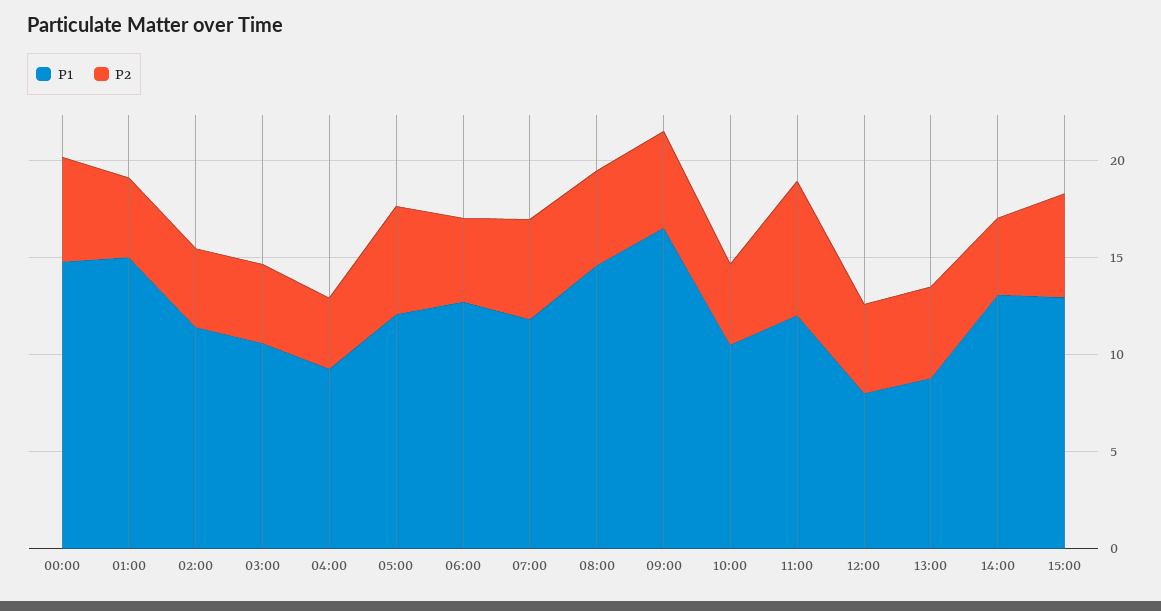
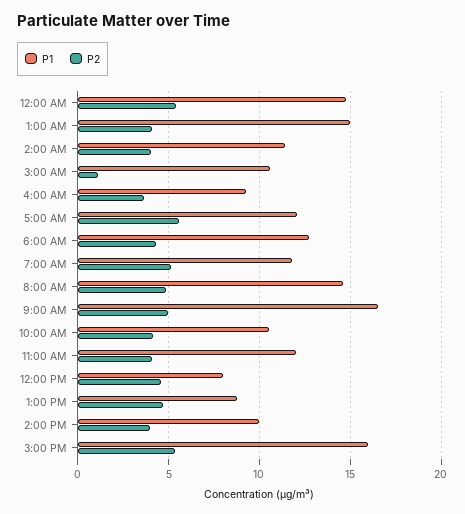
P2, 03:00: 4 -> 1
P2, 11:00: 7 -> 4
P1, 14:00: 13 -> 10
P1, 15:00: 13 -> 16

